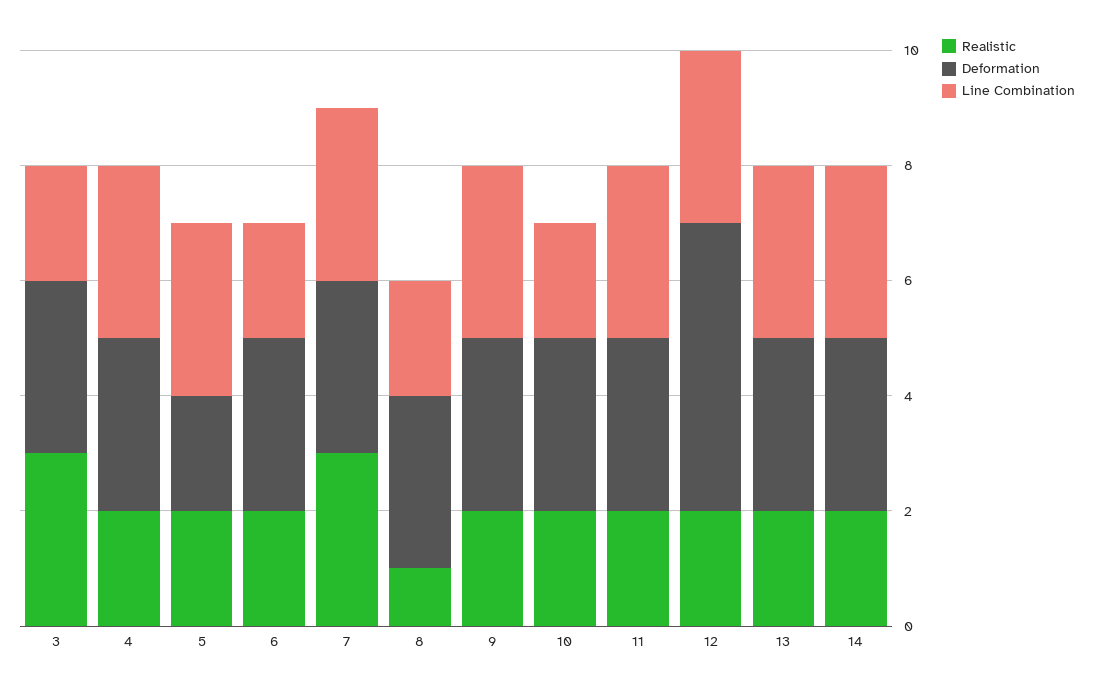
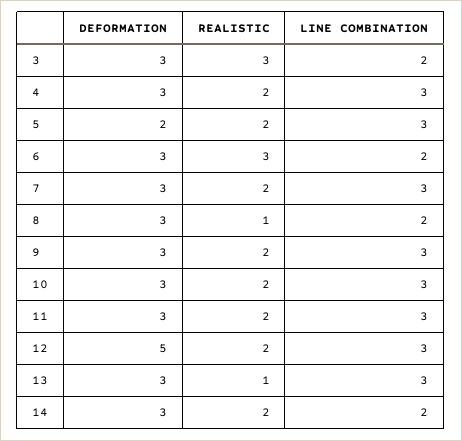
Realistic, 6: 2 -> 3
Realistic, 7: 3 -> 2
Line Combination, 10: 2 -> 3
Realistic, 13: 2 -> 1
Line Combination, 14: 3 -> 2

